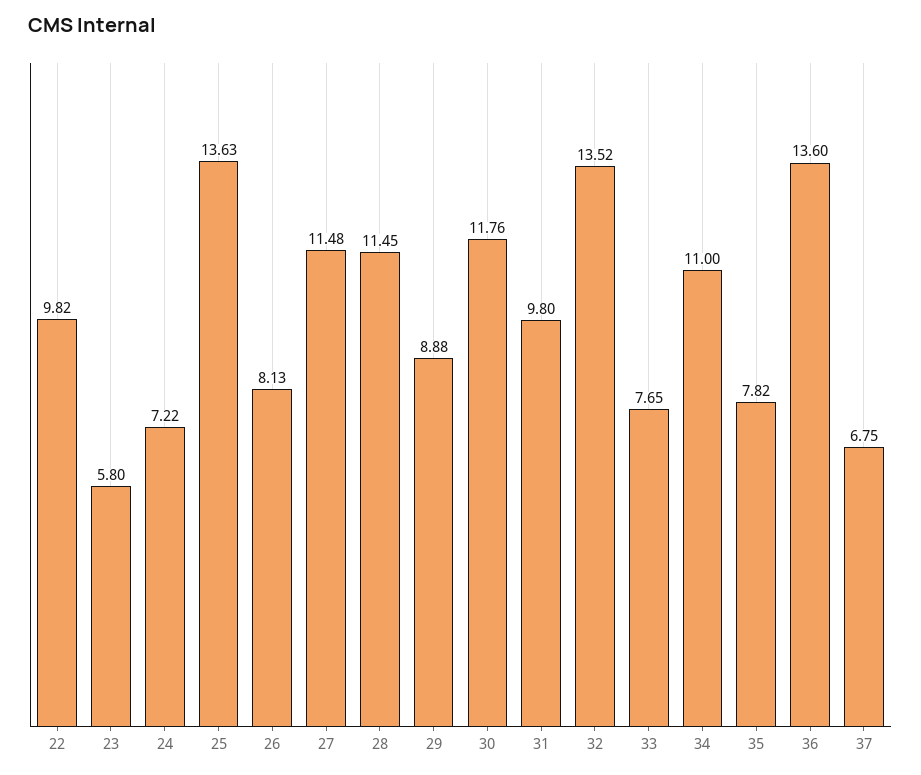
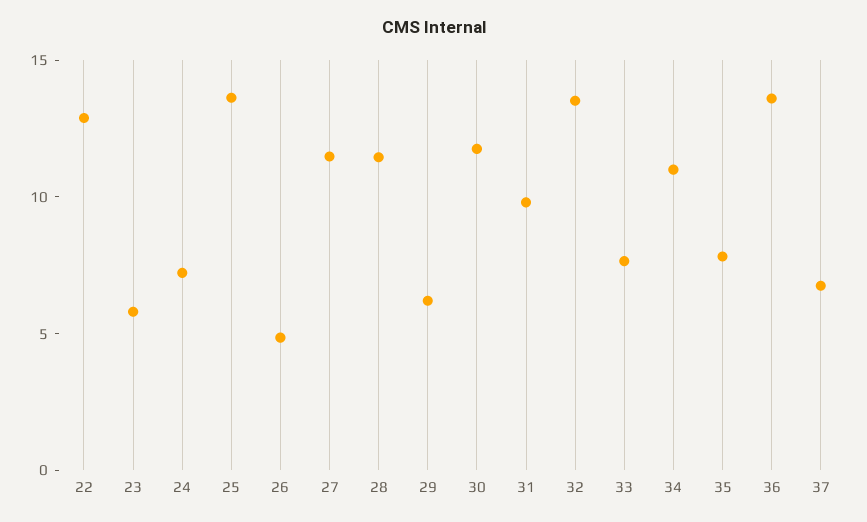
22: 9.82 -> 13
26: 8.13 -> 5
29: 8.88 -> 6

